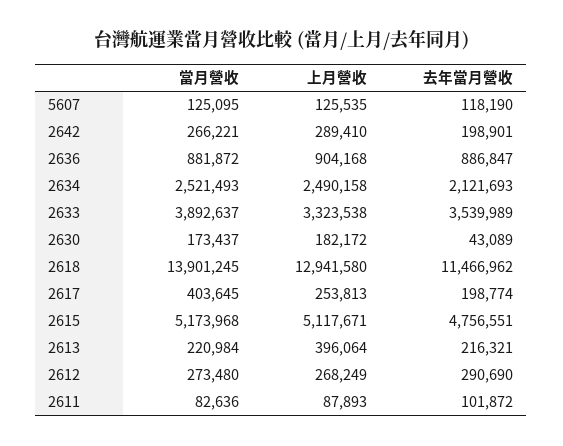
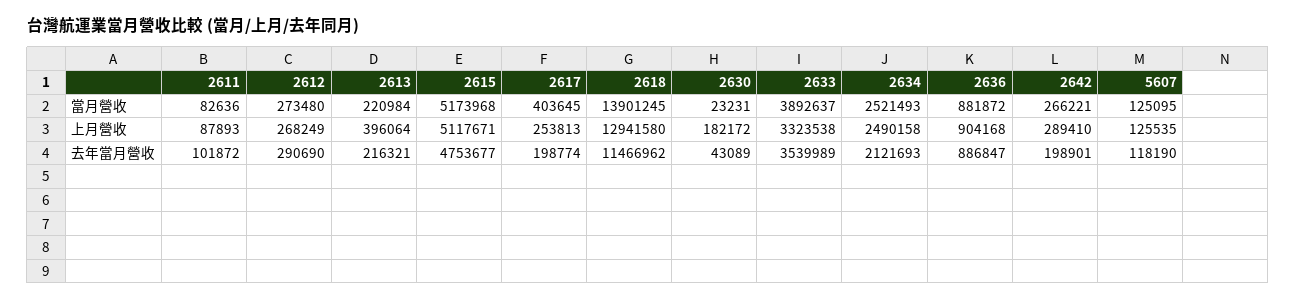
當月營收, 2630: 173437 -> 23231
去年當月營收, 2615: 4756551 -> 4753677

